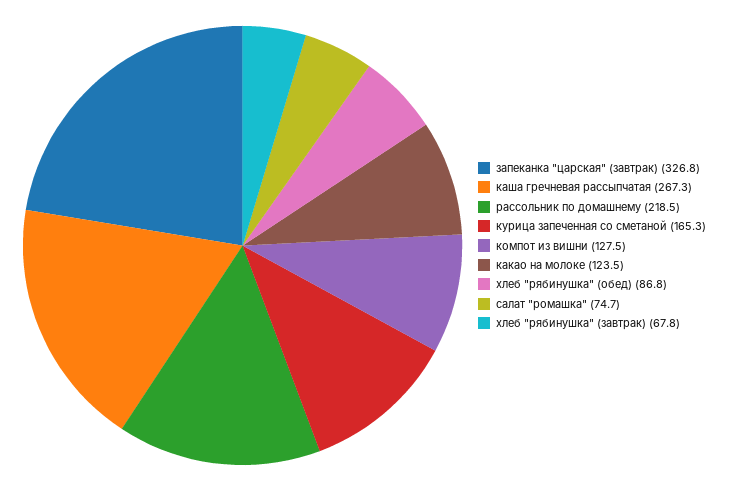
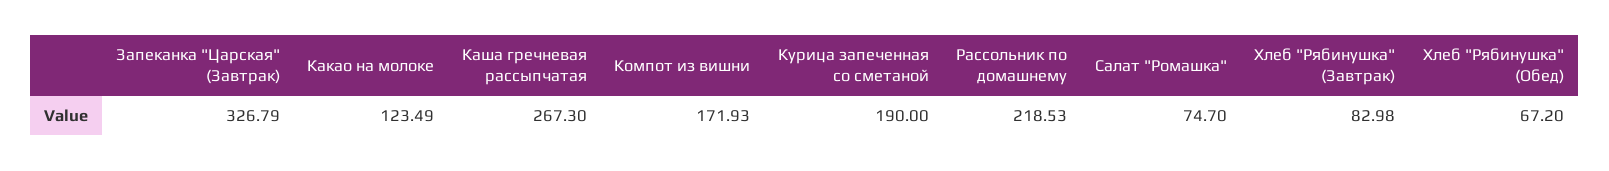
курица запеченная со сметаной: 165.3 -> 190
компот из вишни: 127.5 -> 171.93
хлеб "рябинушка" (обед): 86.8 -> 67.2
хлеб "рябинушка" (завтрак): 67.8 -> 82.98

